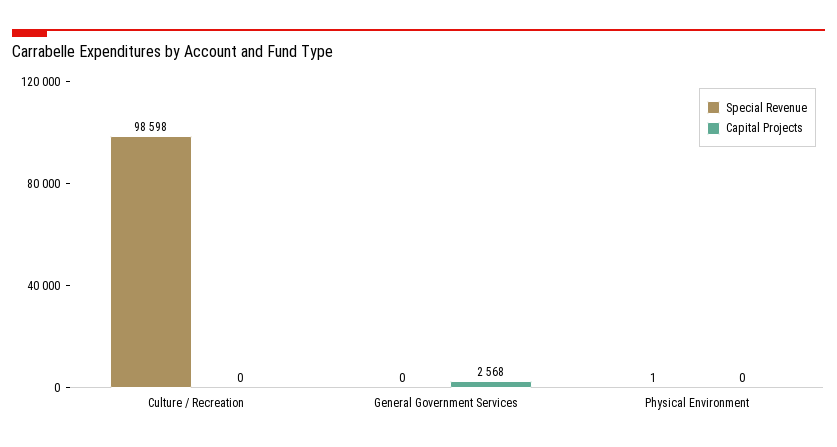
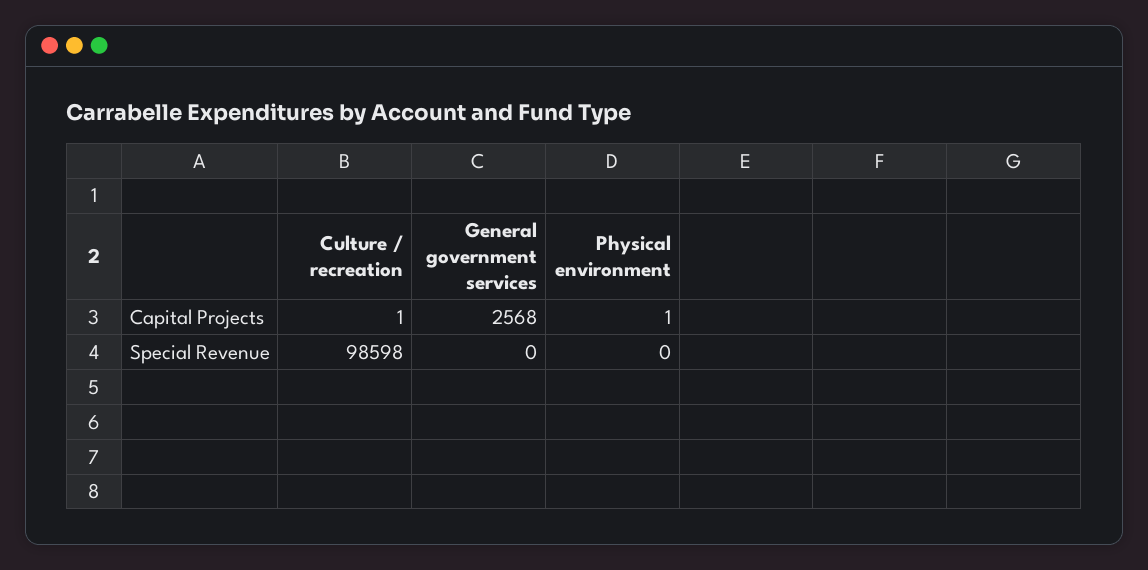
Capital Projects, Culture / Recreation: 0 -> 1
Special Revenue, Physical Environment: 1 -> 0
Capital Projects, Physical Environment: 0 -> 1

